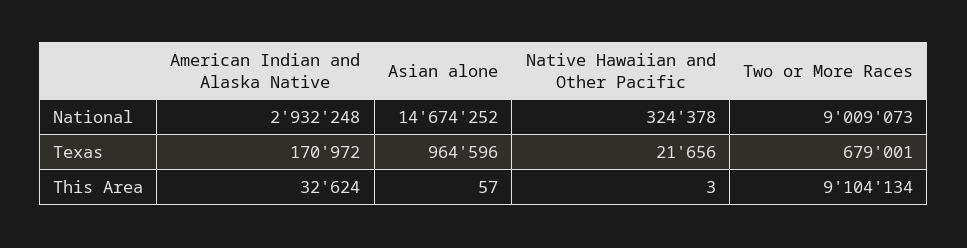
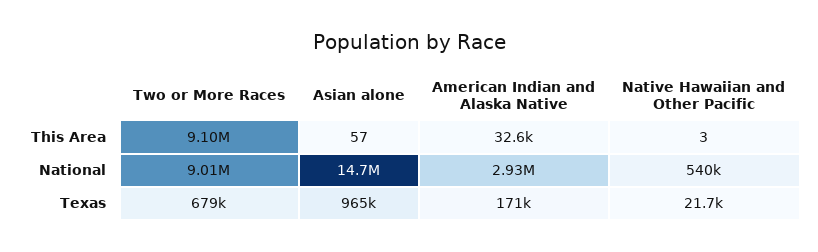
Native Hawaiian and Other Pacific, National: 324378 -> 540000

